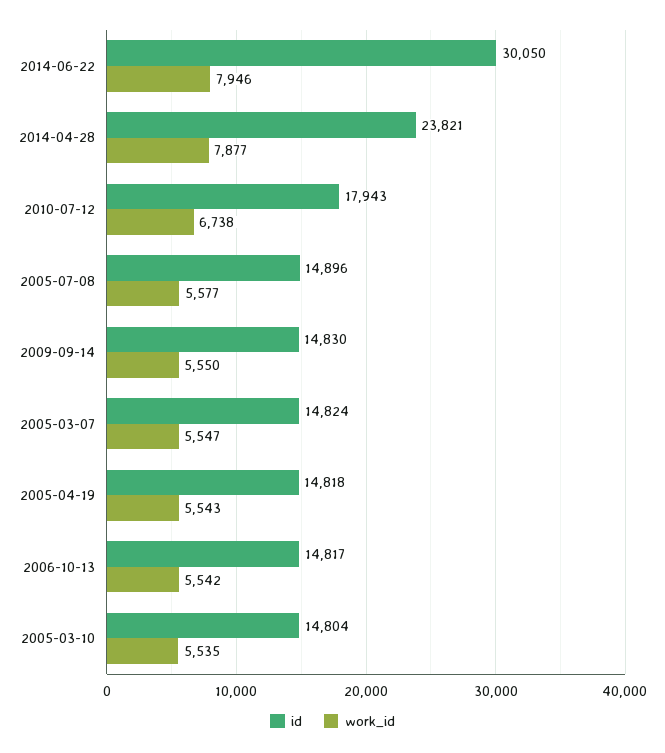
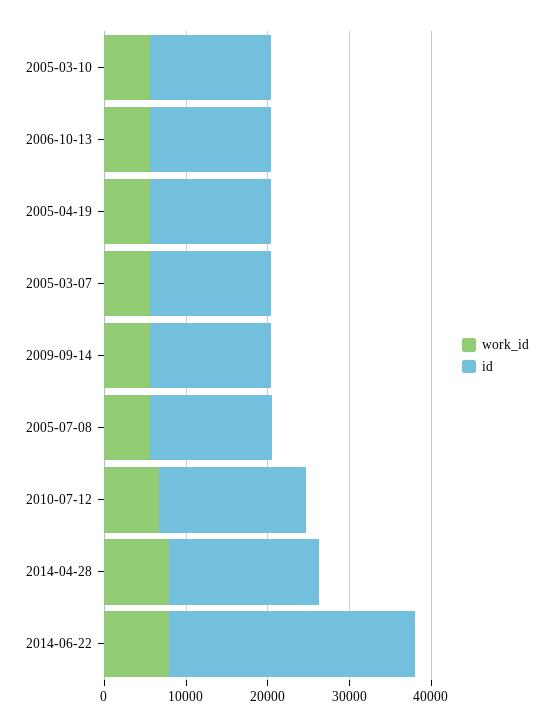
id, 2014-04-28: 23821 -> 18000

